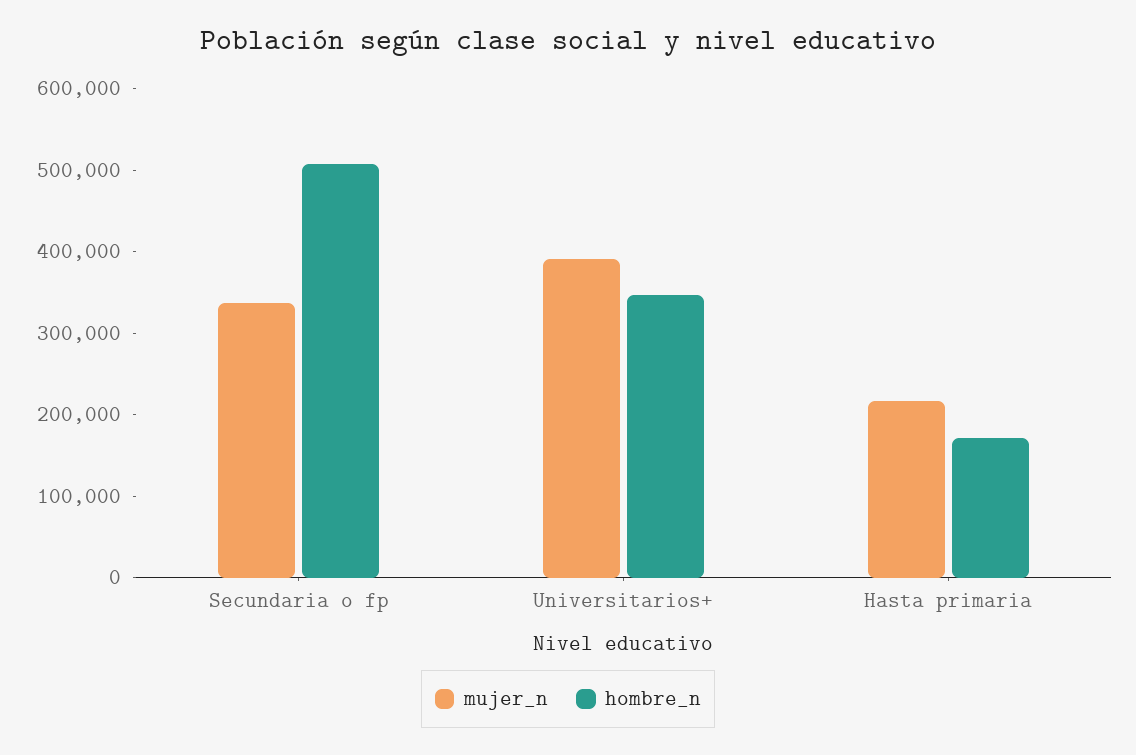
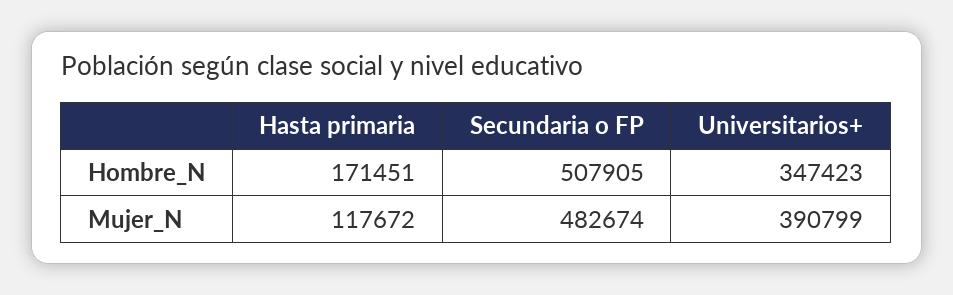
mujer_n, Secundaria o fp: 340000 -> 482674
mujer_n, Hasta primaria: 220000 -> 117672

